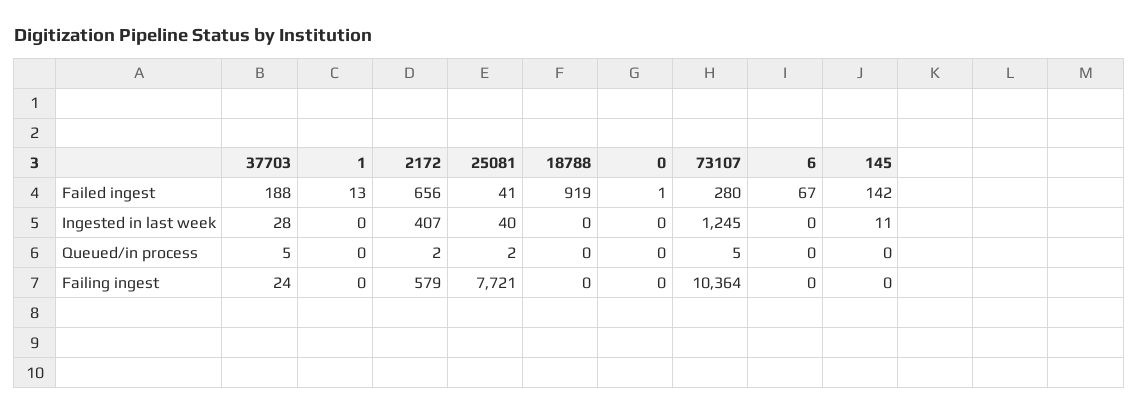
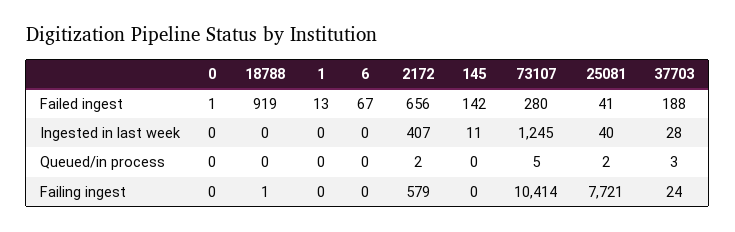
37703, Queued/in process: 5 -> 3
18788, Failing ingest: 0 -> 1
73107, Failing ingest: 10364 -> 10414

